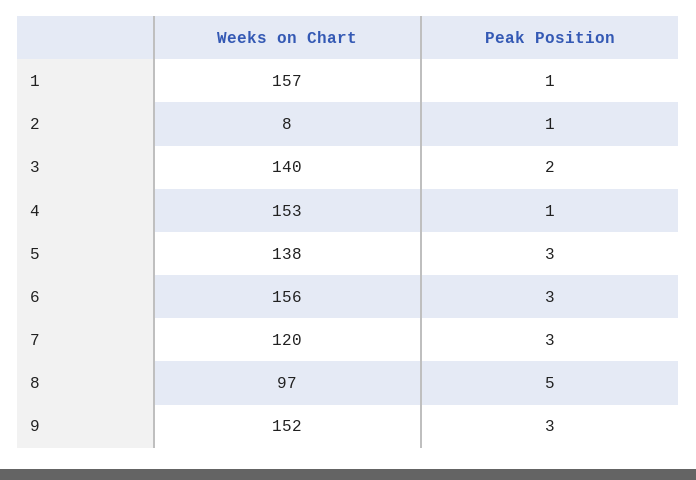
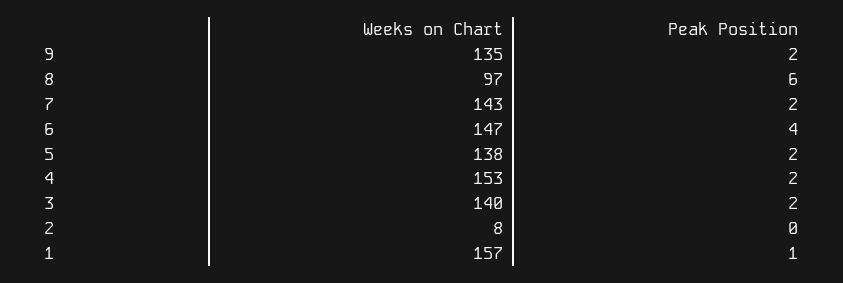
Peak Position, 2: 1 -> 0
Peak Position, 4: 1 -> 2
Peak Position, 5: 3 -> 2
Weeks on Chart, 6: 156 -> 147
Peak Position, 6: 3 -> 4
Weeks on Chart, 7: 120 -> 143
Peak Position, 7: 3 -> 2
Peak Position, 8: 5 -> 6
Weeks on Chart, 9: 152 -> 135
Peak Position, 9: 3 -> 2

